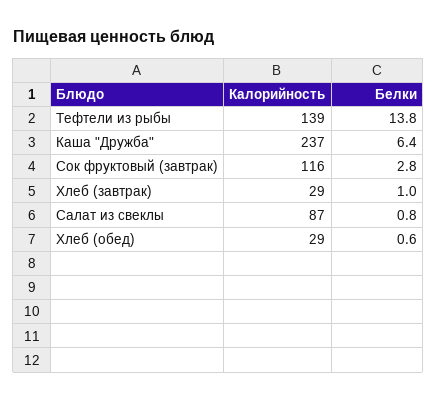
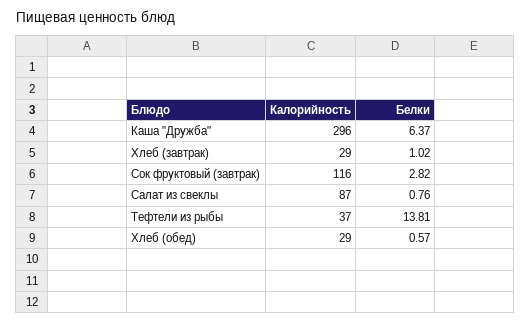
Калорийность, Тефтели из рыбы: 139 -> 37
Калорийность, Каша "Дружба": 237 -> 296

